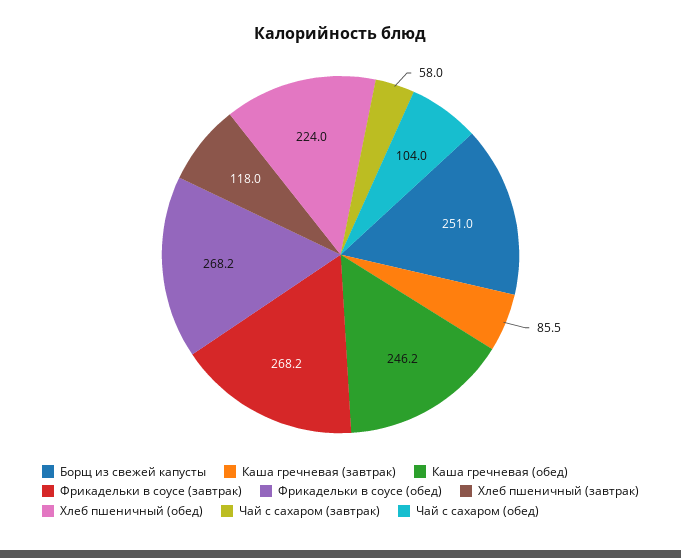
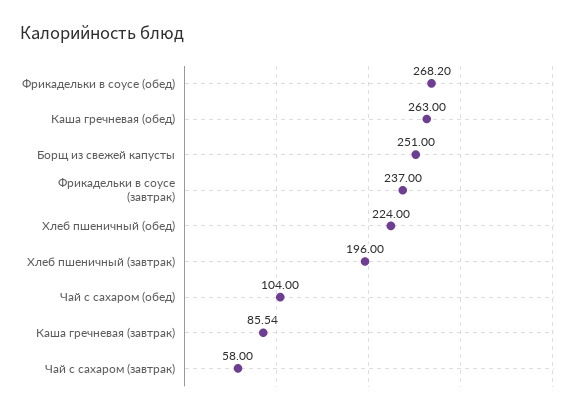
Каша гречневая (обед): 246.2 -> 263
Фрикадельки в соусе (завтрак): 268.2 -> 237
Хлеб пшеничный (завтрак): 118 -> 196

